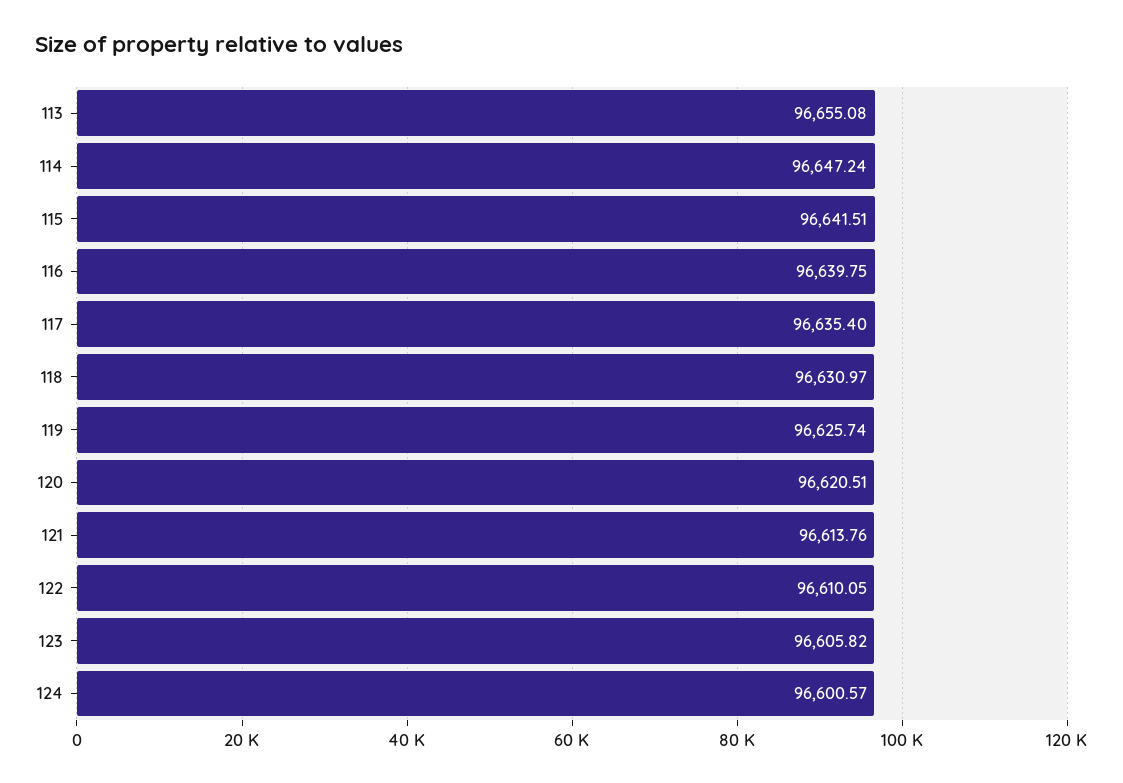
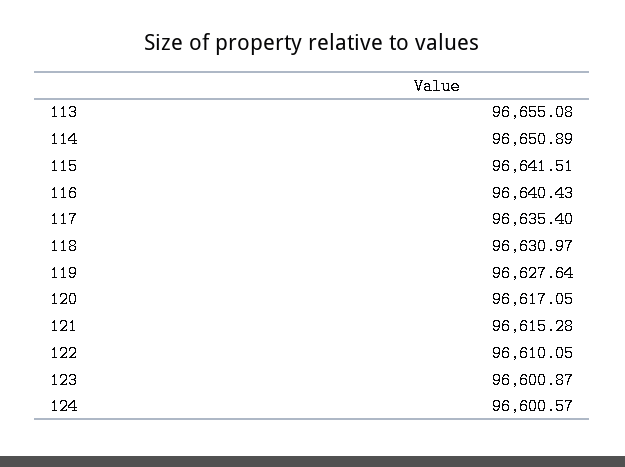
114: 96647.24 -> 96650.89
116: 96639.75 -> 96640.43
119: 96625.74 -> 96627.64
120: 96620.51 -> 96617.05
121: 96613.76 -> 96615.28
123: 96605.82 -> 96600.87

